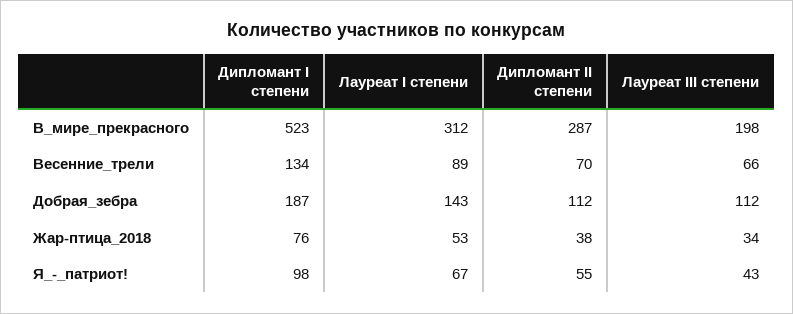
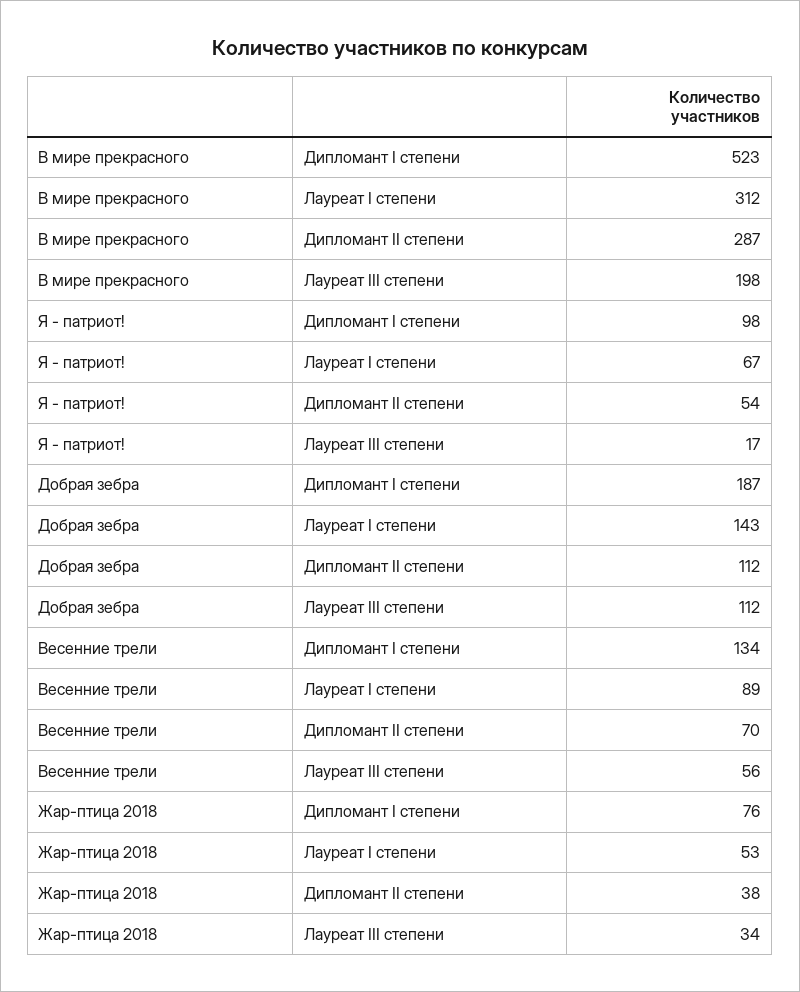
Лауреат III степени, Весенние_трели: 66 -> 56
Дипломант II степени, Я_-_патриот!: 55 -> 54
Лауреат III степени, Я_-_патриот!: 43 -> 17

